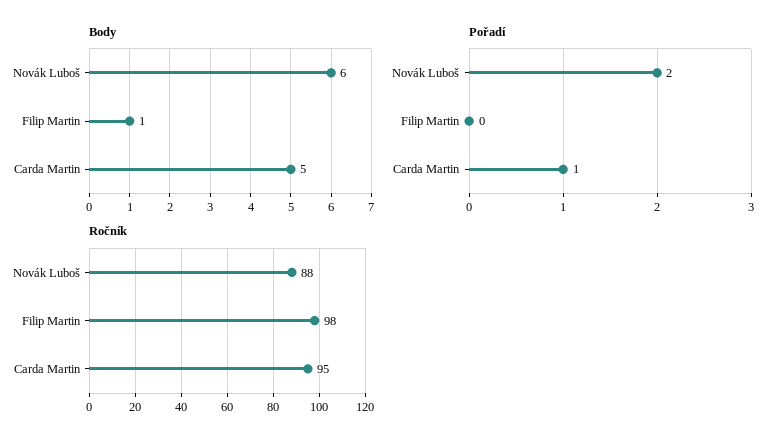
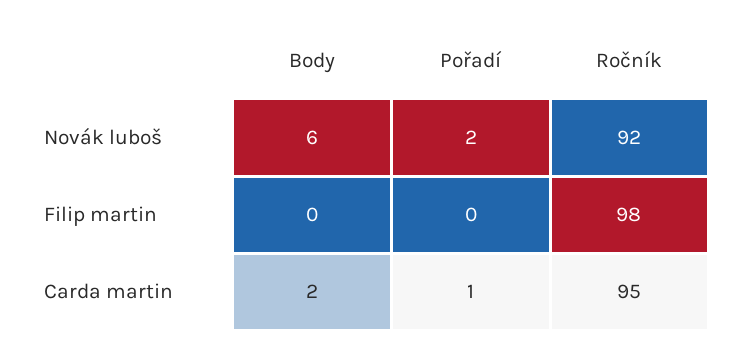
Body, Filip Martin: 1 -> 0
Body, Carda Martin: 5 -> 2
Ročník, Novák Luboš: 88 -> 92

